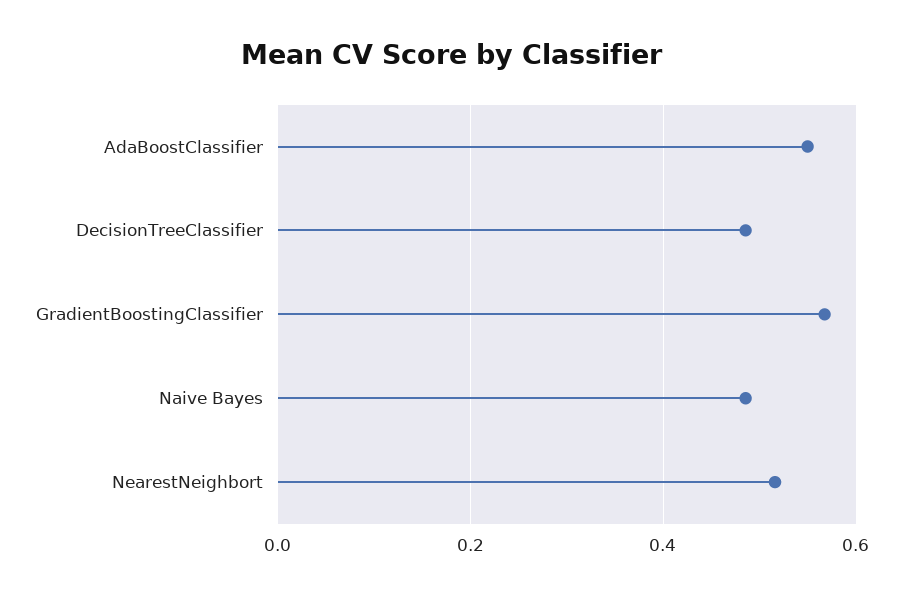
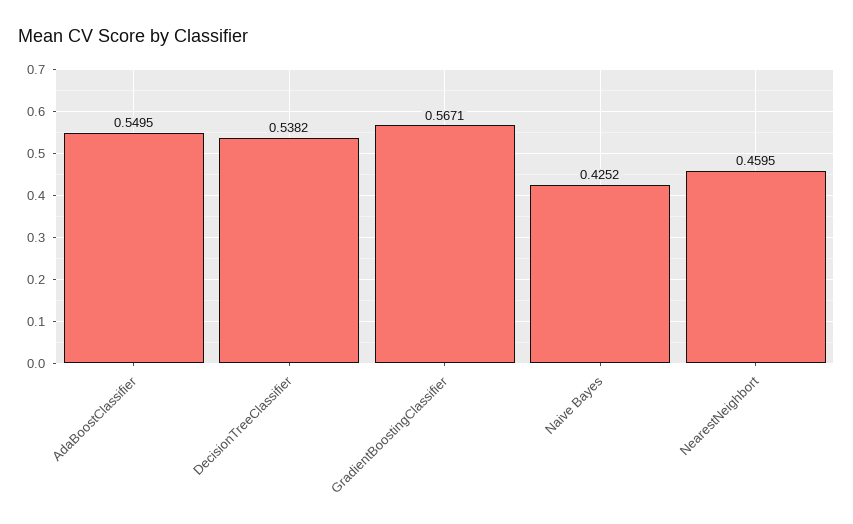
DecisionTreeClassifier: 0.48 -> 0.5382
Naive Bayes: 0.48 -> 0.4252
NearestNeighbort: 0.52 -> 0.4595

